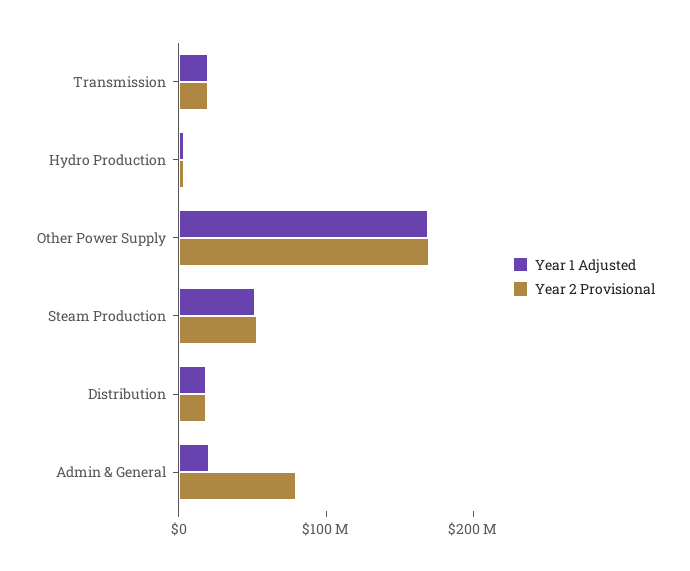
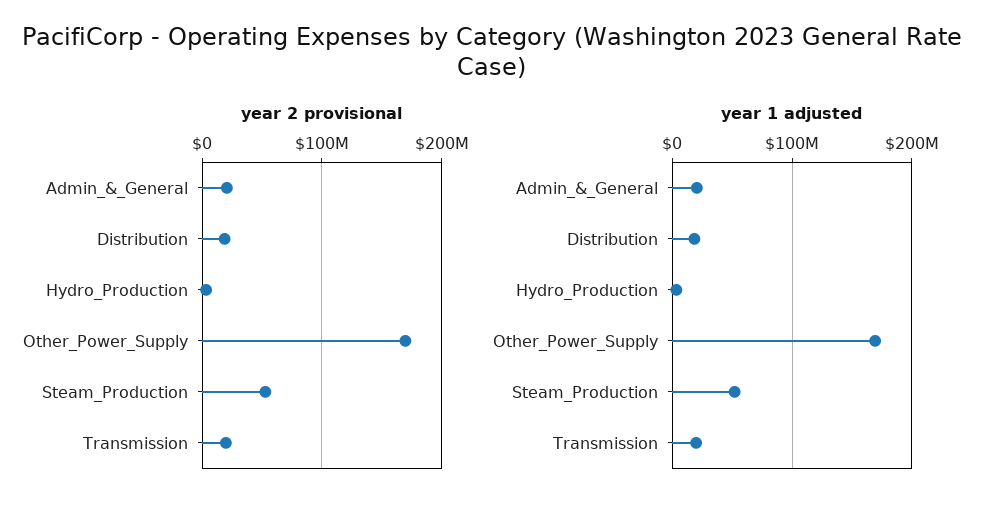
Year 2 Provisional, Admin & General: 80000000 -> 20000000

